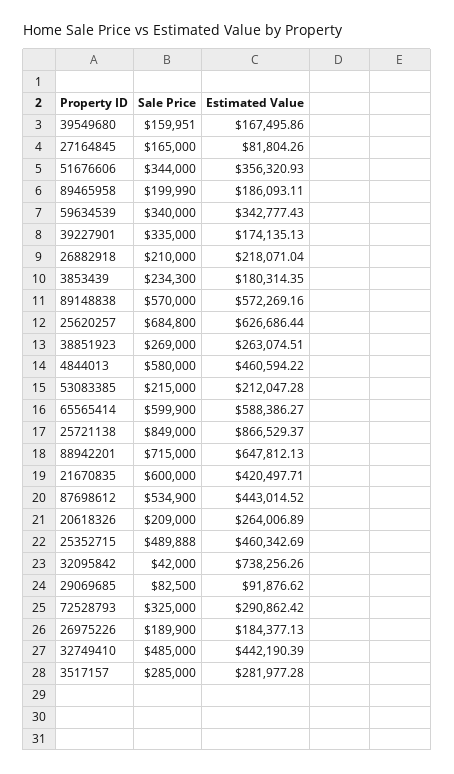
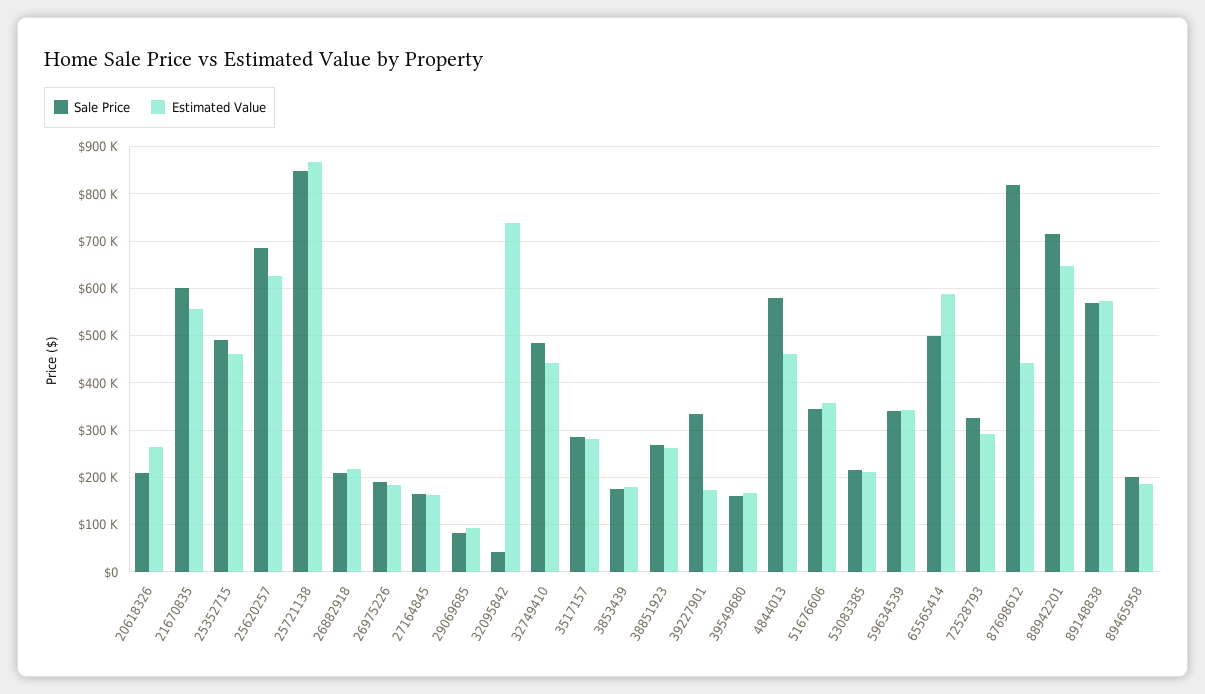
Estimated Value, 27164845: 81804.26 -> 160000
Sale Price, 3853439: 234300 -> 180000
Sale Price, 65565414: 599900 -> 500000
Estimated Value, 21670835: 420497.71 -> 560000
Sale Price, 87698612: 534900 -> 820000

